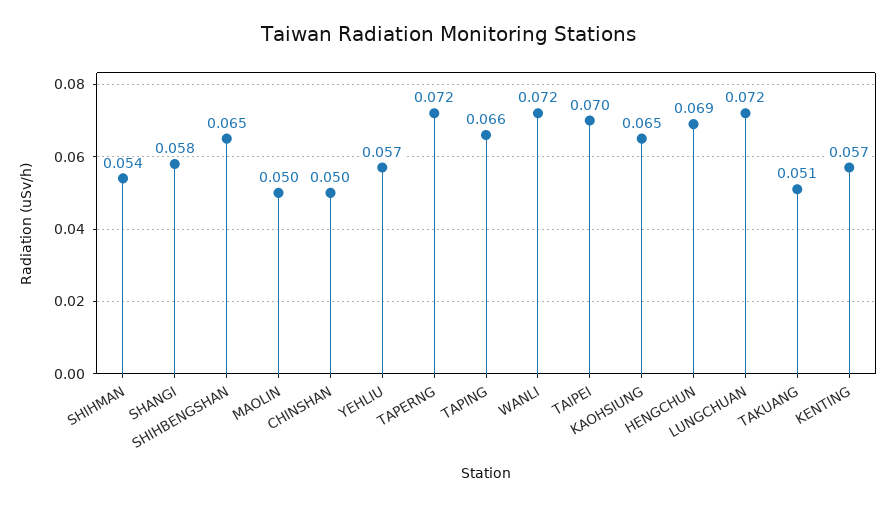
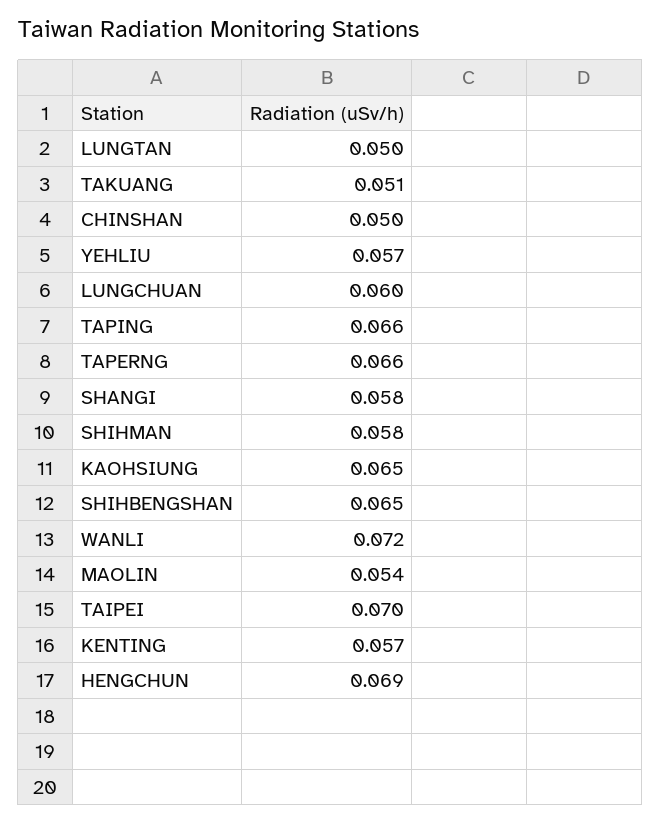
SHIHMAN: 0.054 -> 0.058
MAOLIN: 0.05 -> 0.054
TAPERNG: 0.072 -> 0.066
LUNGCHUAN: 0.072 -> 0.06
LUNGTAN: none -> 0.05

